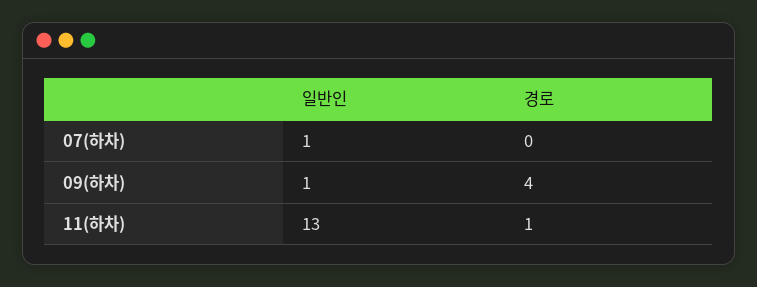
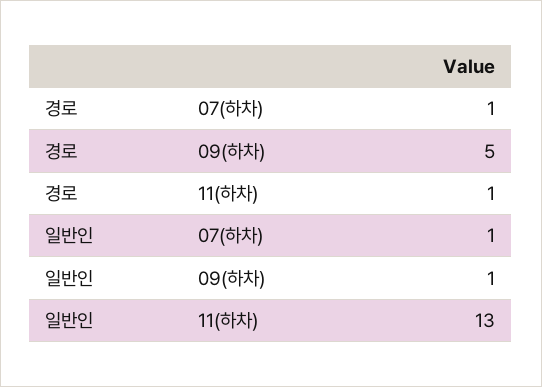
경로, 07(하차): 0 -> 1
경로, 09(하차): 4 -> 5

